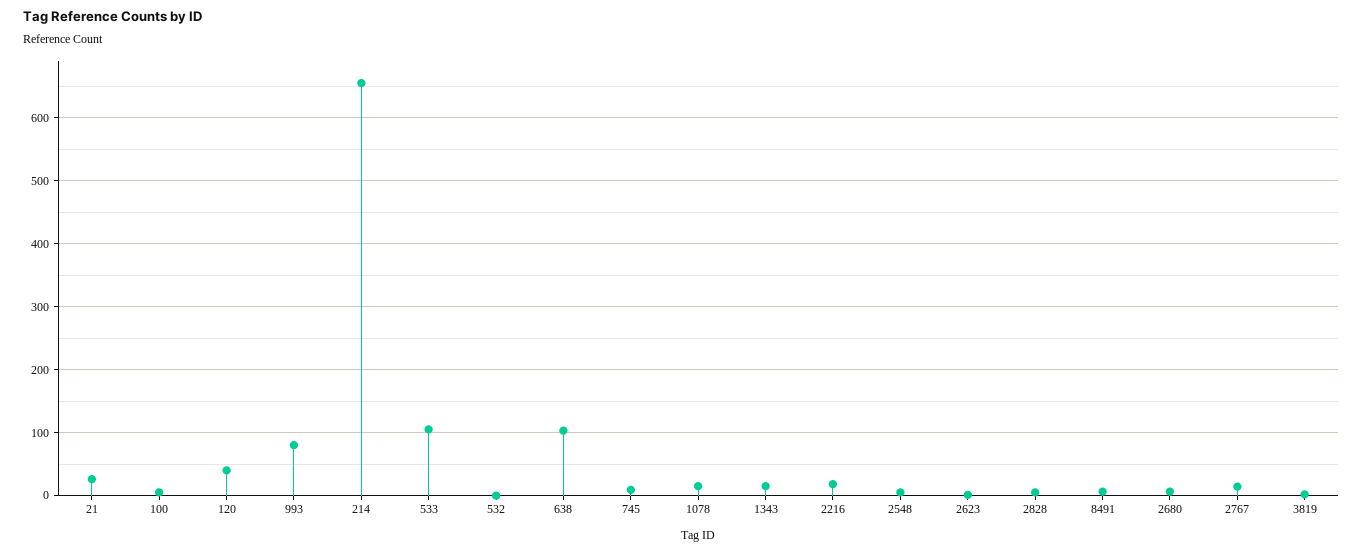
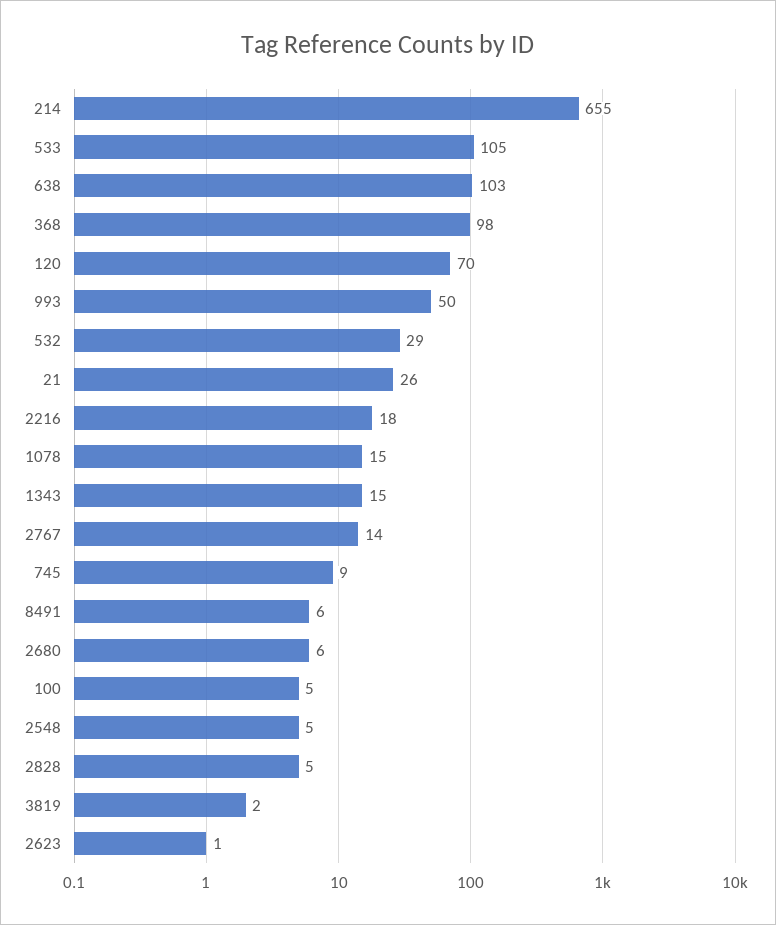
120: 40 -> 70
993: 80 -> 50
532: 0 -> 29
368: none -> 98

